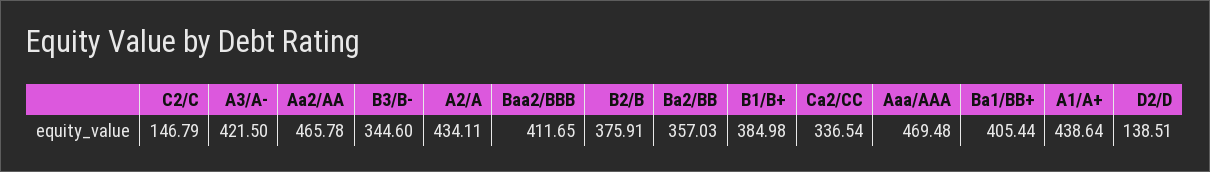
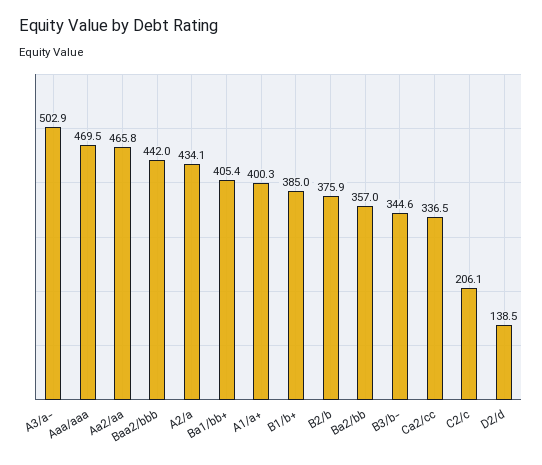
C2/C: 146.79 -> 206.1
A3/A-: 421.5 -> 502.9
Baa2/BBB: 411.65 -> 442
A1/A+: 438.64 -> 400.3

